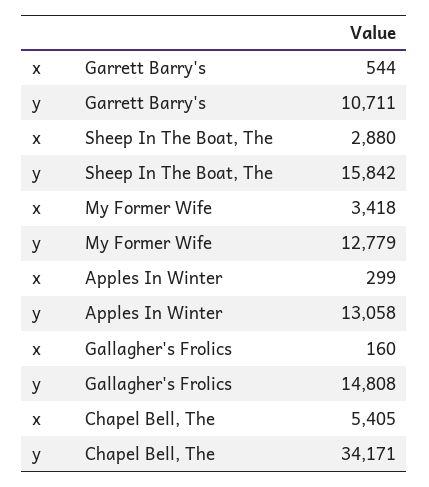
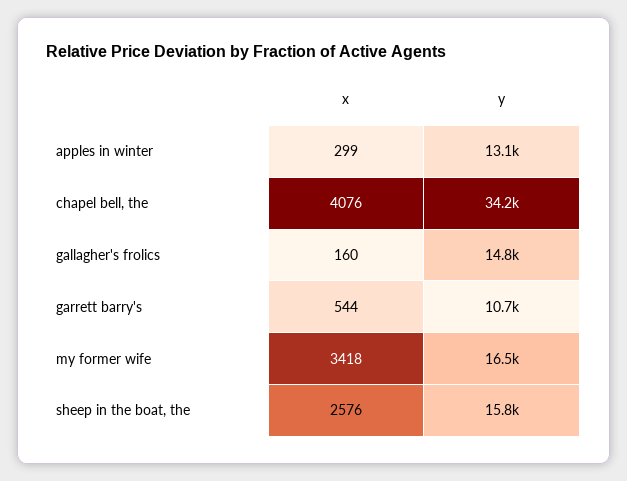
x, Sheep In The Boat, The: 2880 -> 2576
y, My Former Wife: 12779 -> 16500
x, Chapel Bell, The: 5405 -> 4076

